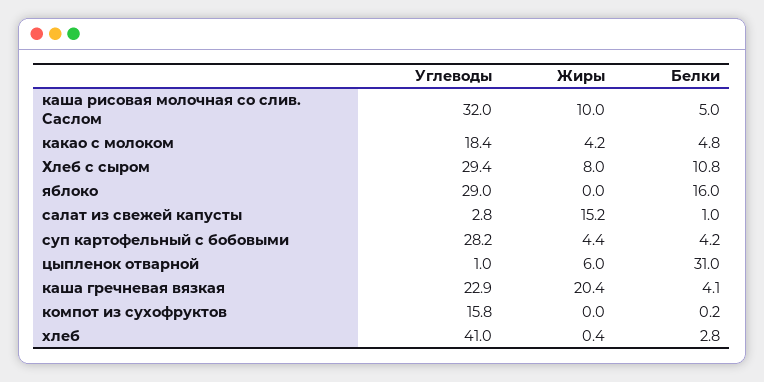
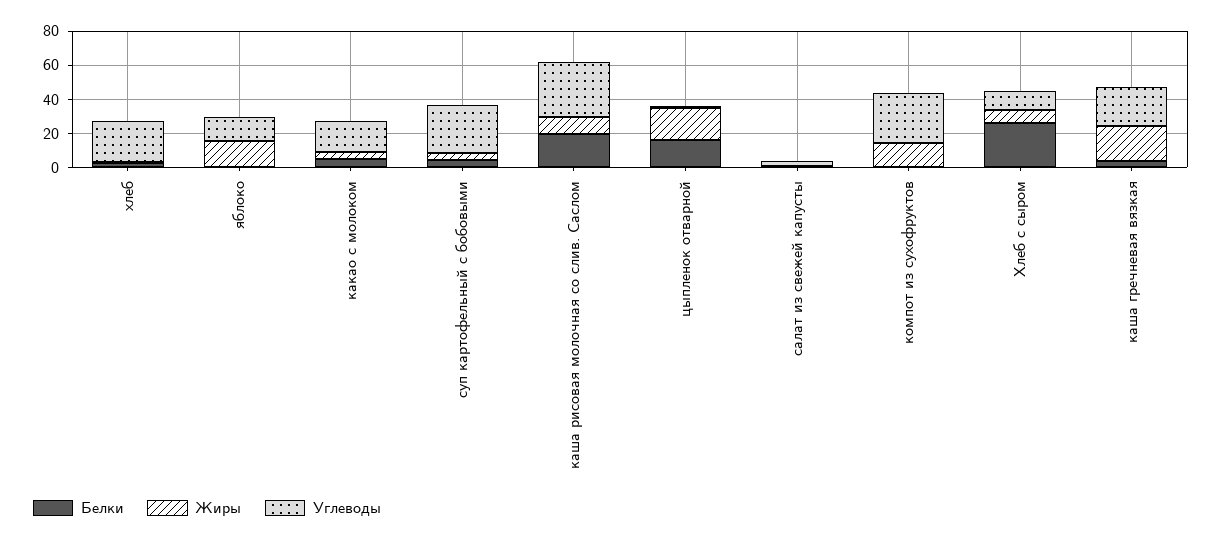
Белки, каша рисовая молочная со слив. Саслом: 5 -> 20
Углеводы, Хлеб с сыром: 29.4 -> 10
Белки, Хлеб с сыром: 10.8 -> 25
Углеводы, яблоко: 29 -> 15
Жиры, яблоко: 0 -> 15
Белки, яблоко: 16 -> 0
Жиры, салат из свежей капусты: 15.2 -> 0
Жиры, цыпленок отварной: 6 -> 20
Белки, цыпленок отварной: 31 -> 15
Углеводы, компот из сухофруктов: 15.8 -> 30
Жиры, компот из сухофруктов: 0 -> 15
Углеводы, хлеб: 41 -> 25

